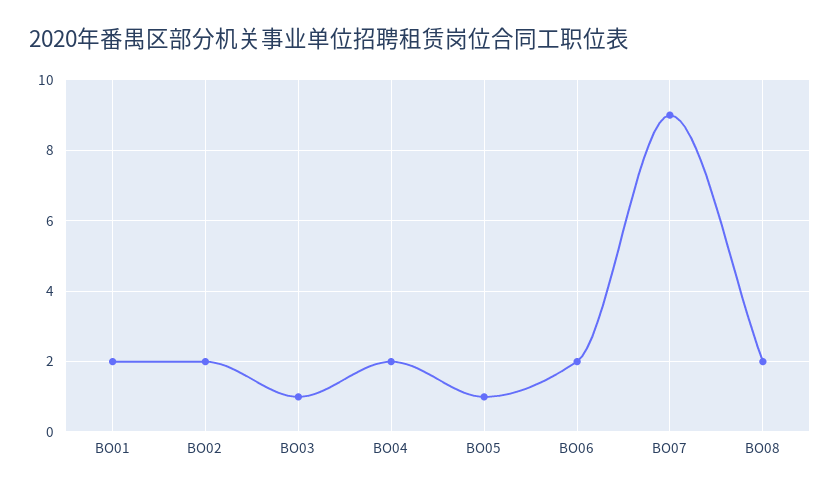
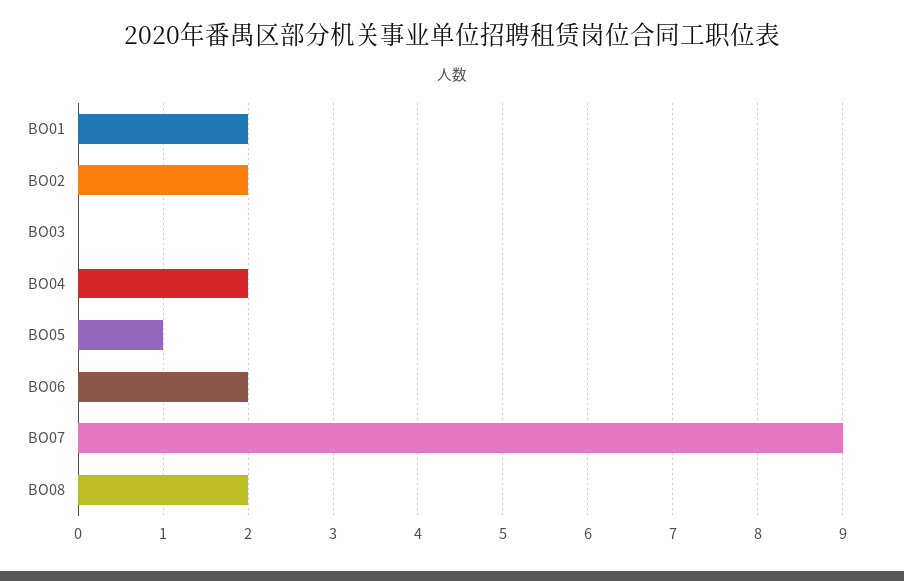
BO03: 1 -> 0

